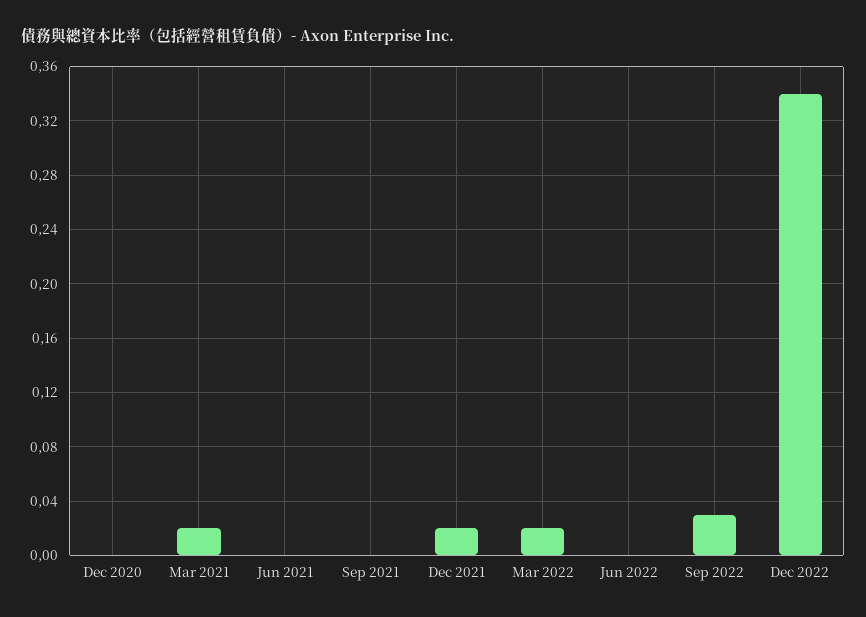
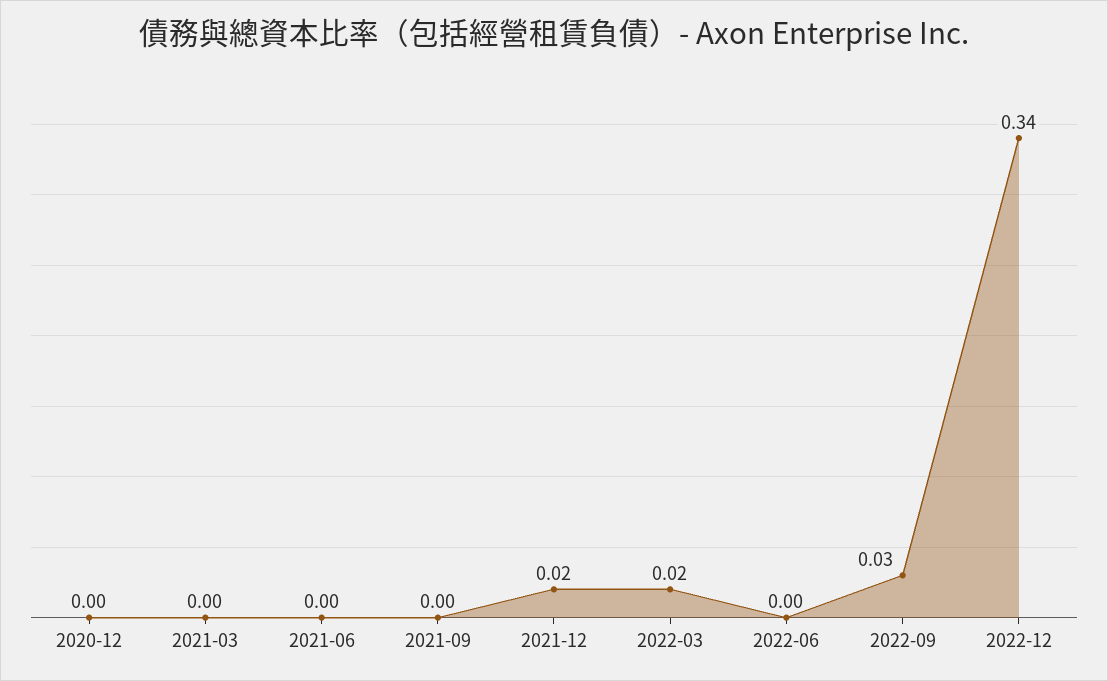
Mar 2021: 0.02 -> 0

